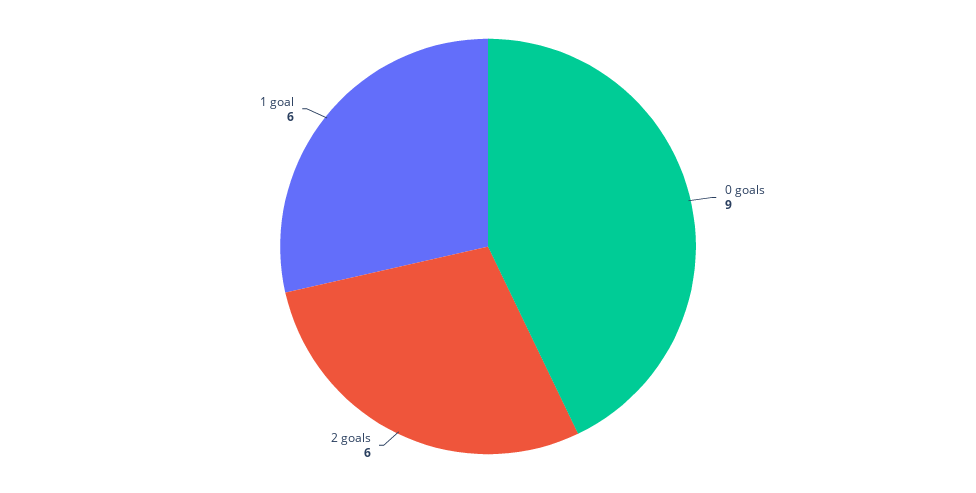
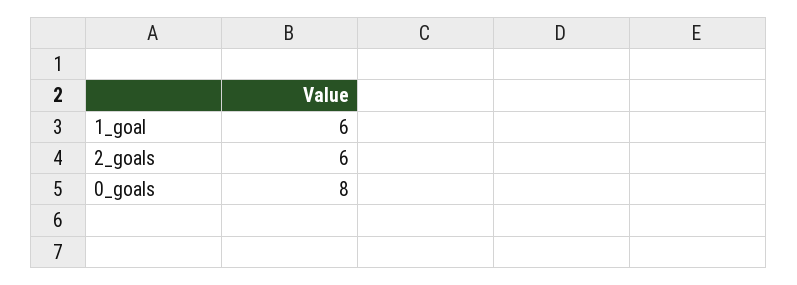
0 goals: 9 -> 8

